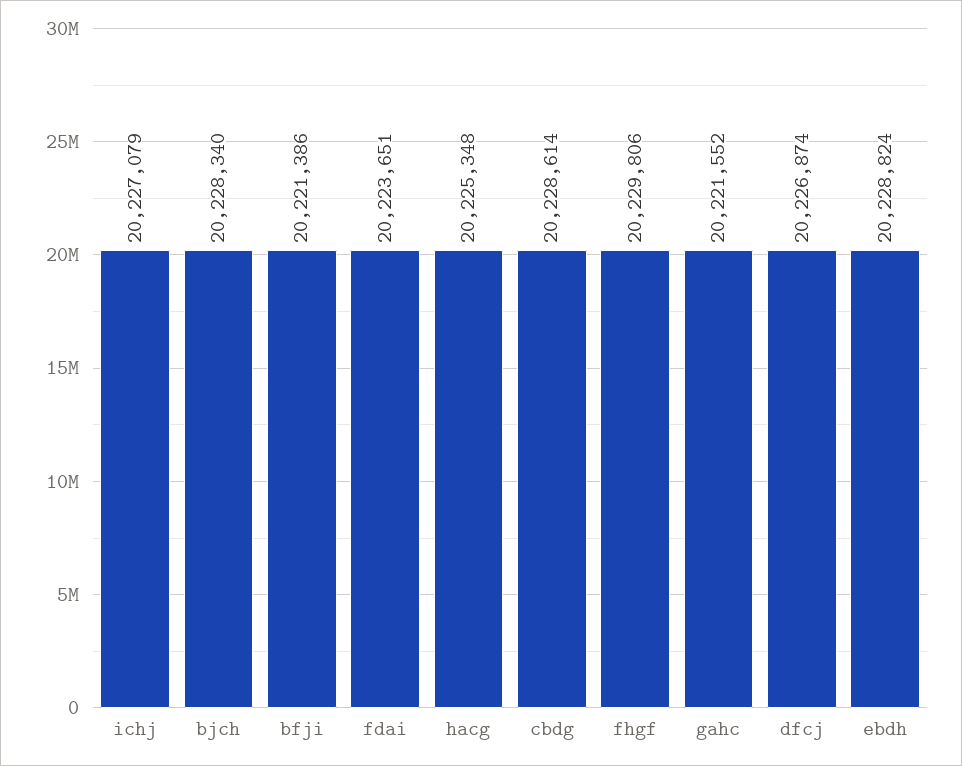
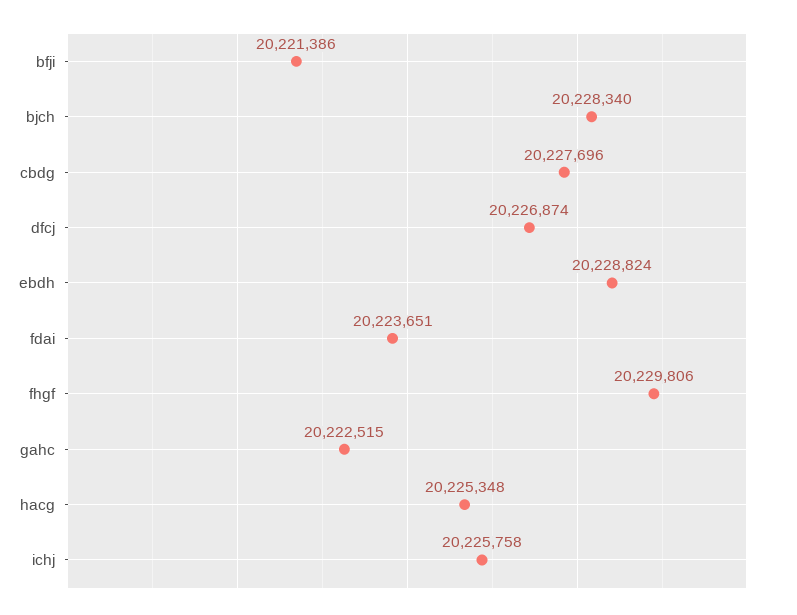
ichj: 20227079 -> 20225758
cbdg: 20228614 -> 20227696
gahc: 20221552 -> 20222515

